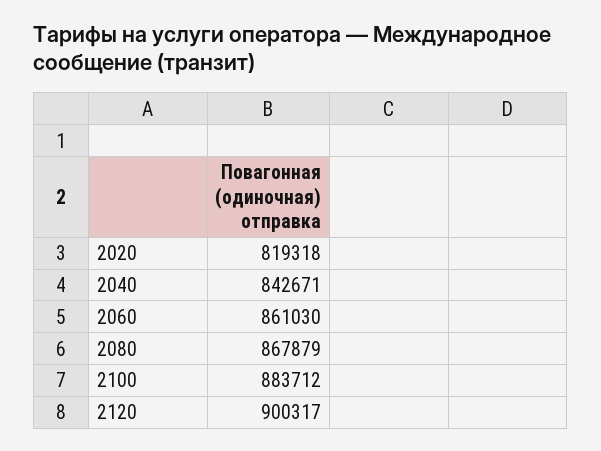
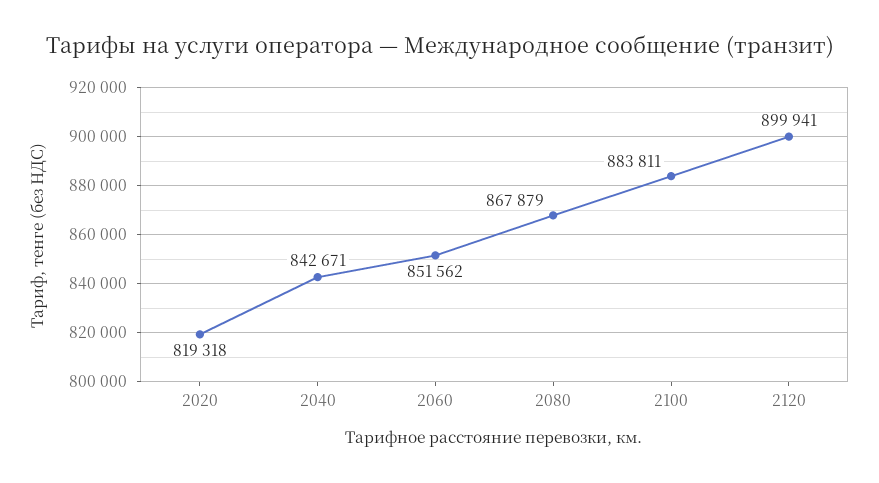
2060: 861030 -> 851562
2100: 883712 -> 883811
2120: 900317 -> 899941

